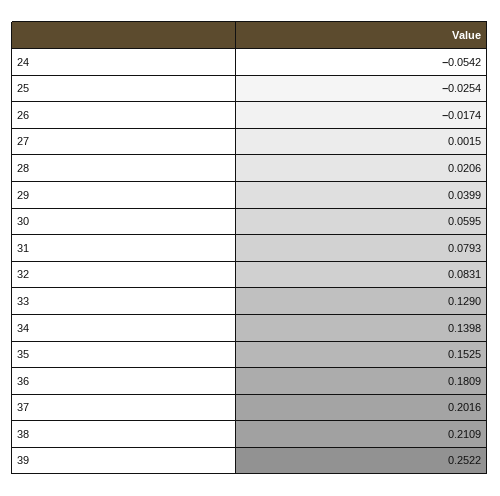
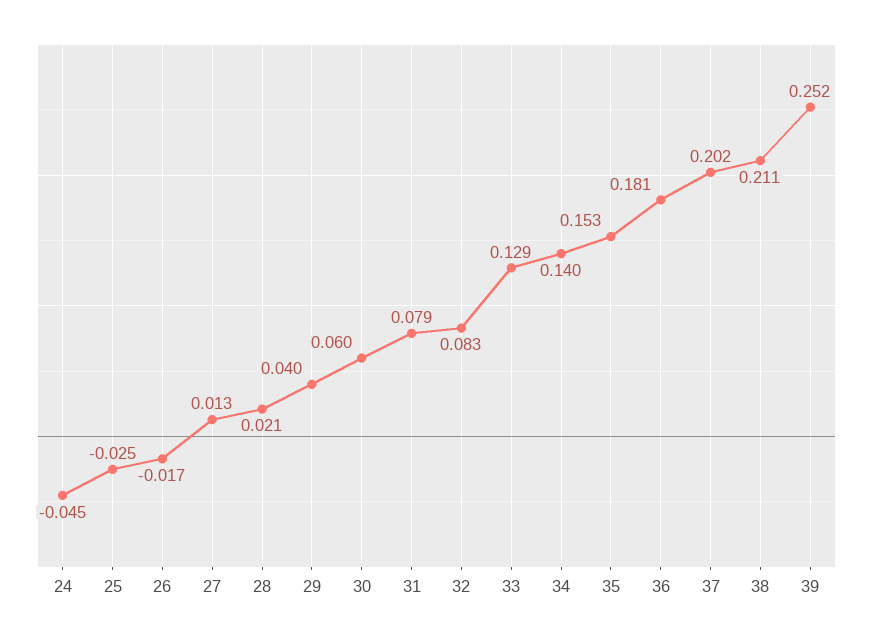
24: -0.0542 -> -0.045
27: 0.0015 -> 0.013

